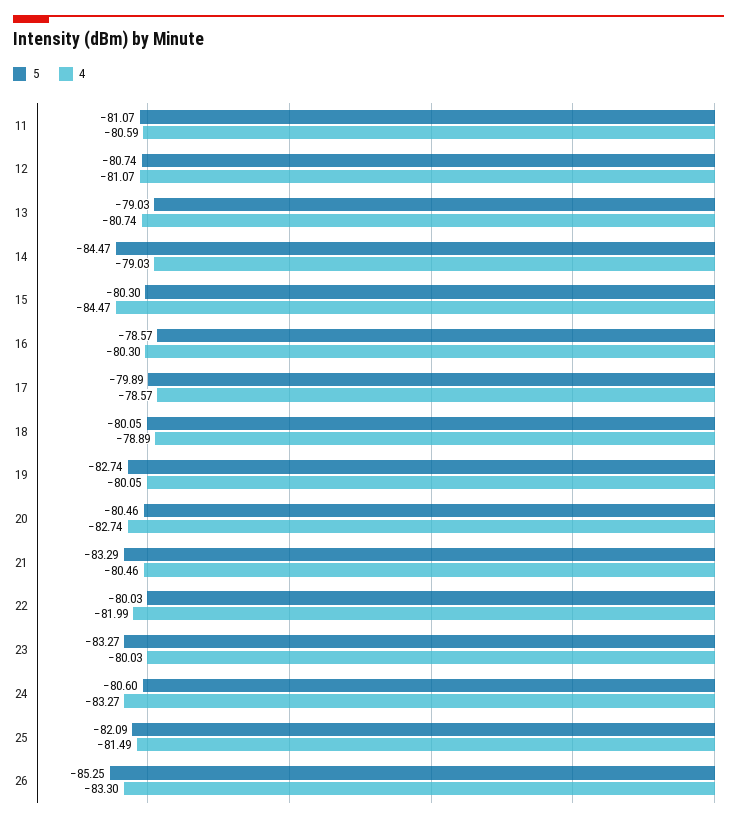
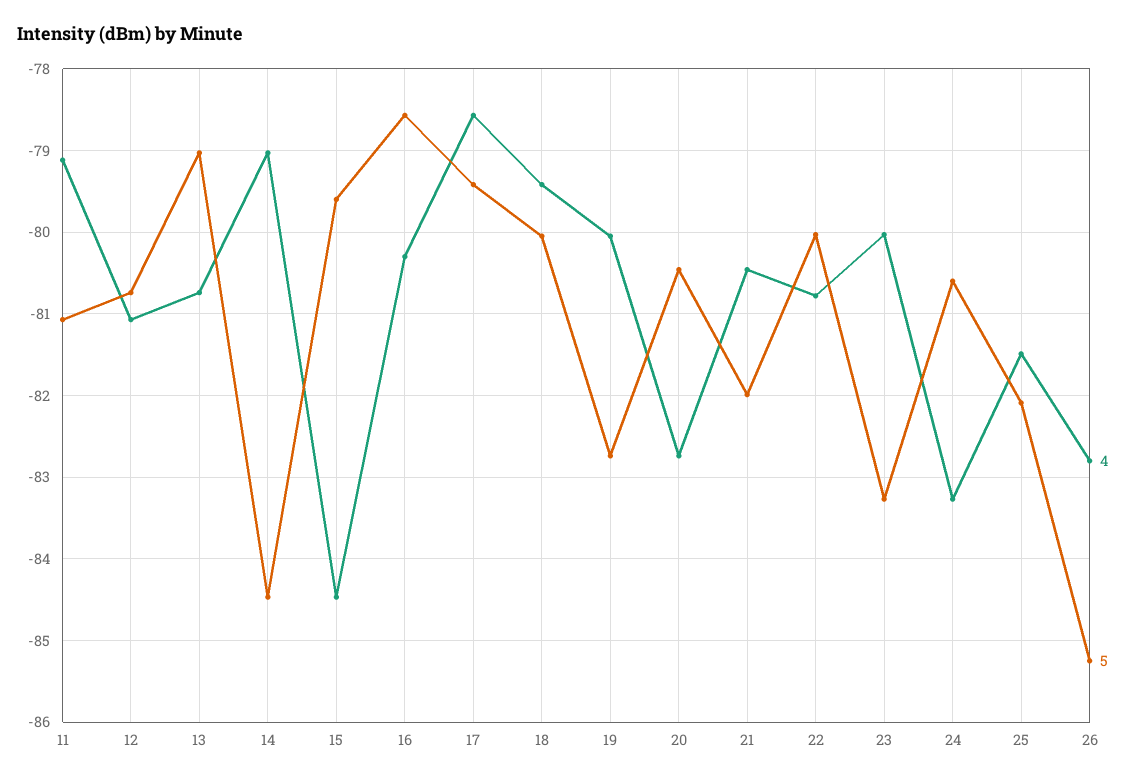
4, 11: -80.59 -> -79.1
5, 15: -80.3 -> -79.6
5, 17: -79.89 -> -79.4
4, 18: -78.89 -> -79.4
5, 21: -83.29 -> -82
4, 22: -81.99 -> -80.8
4, 26: -83.3 -> -82.8

